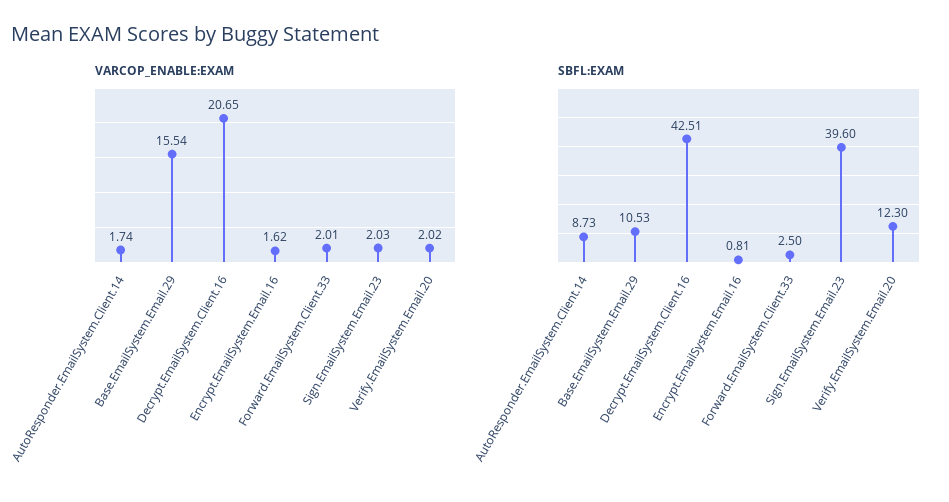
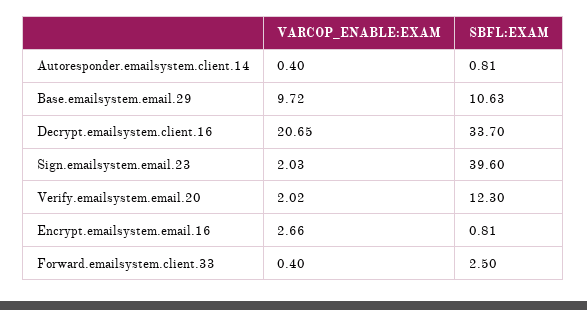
VARCOP_ENABLE:EXAM, AutoResponder.EmailSystem.Client.14: 1.74 -> 0.4
VARCOP_ENABLE:EXAM, Base.EmailSystem.Email.29: 15.54 -> 9.72
VARCOP_ENABLE:EXAM, Encrypt.EmailSystem.Email.16: 1.62 -> 2.66
VARCOP_ENABLE:EXAM, Forward.EmailSystem.Client.33: 2.01 -> 0.4
SBFL:EXAM, AutoResponder.EmailSystem.Client.14: 8.73 -> 0.81
SBFL:EXAM, Base.EmailSystem.Email.29: 10.53 -> 10.63
SBFL:EXAM, Decrypt.EmailSystem.Client.16: 42.51 -> 33.7

